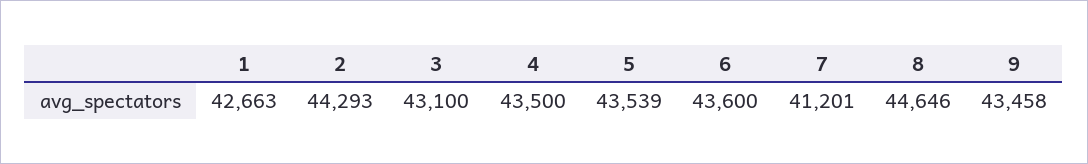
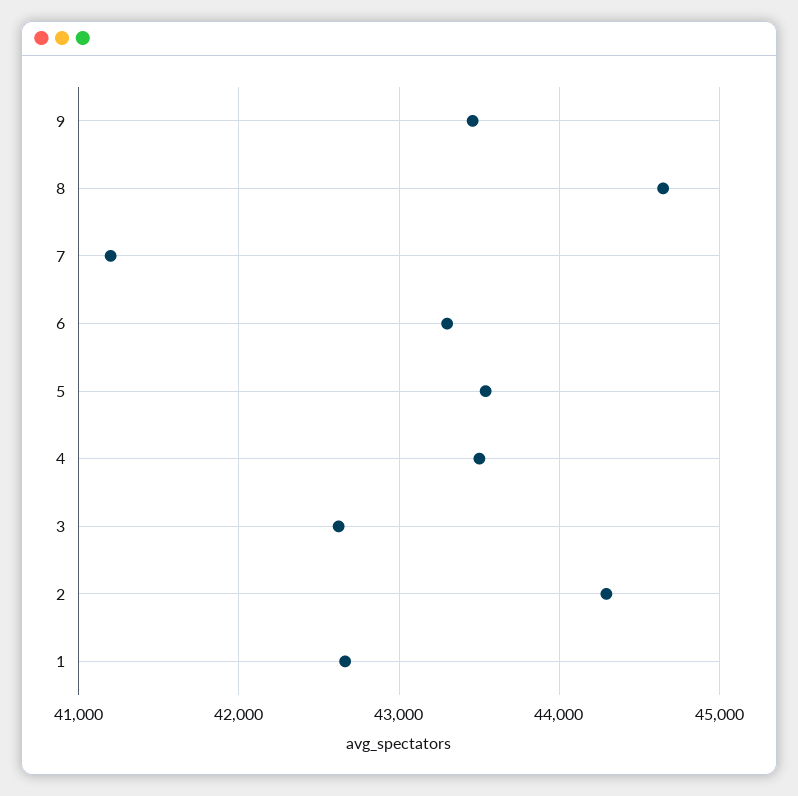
3: 43100 -> 42600
6: 43600 -> 43300

